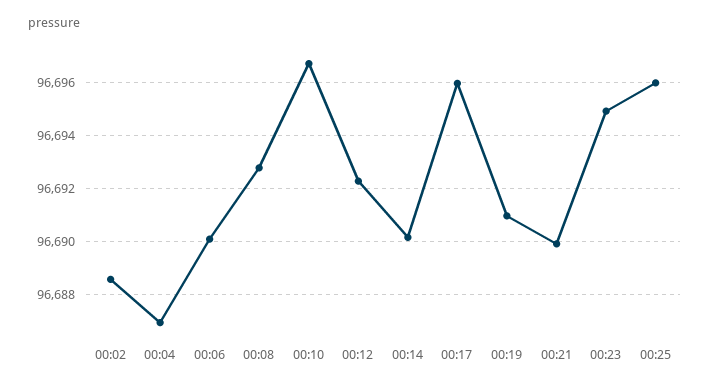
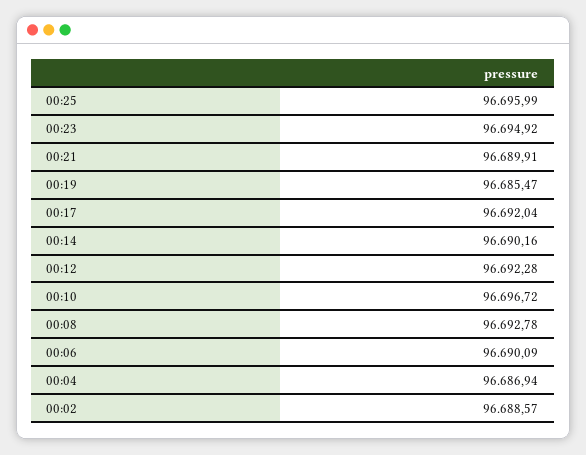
00:17: 96696 -> 96692.04
00:19: 96691 -> 96685.47

